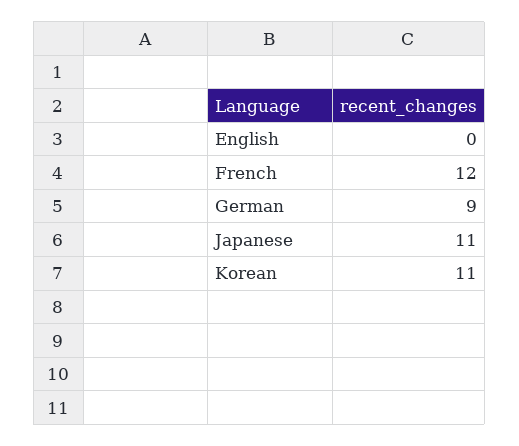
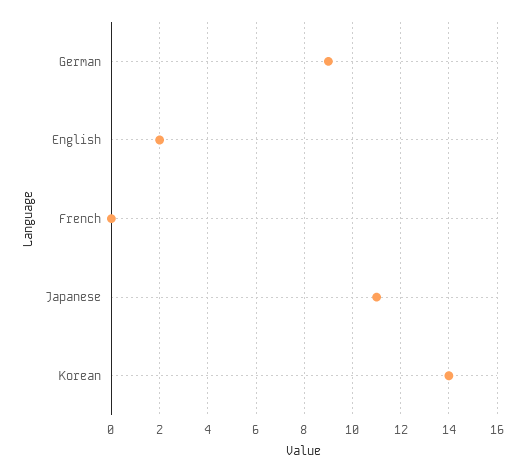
English: 0 -> 2
French: 12 -> 0
Korean: 11 -> 14

